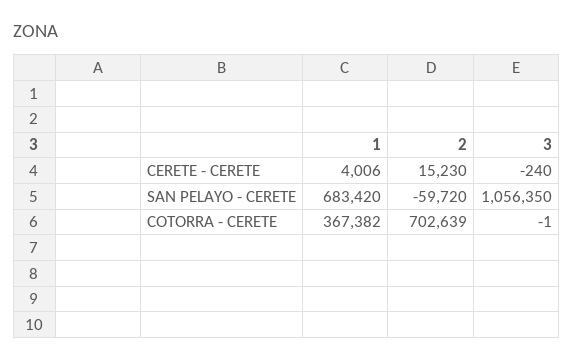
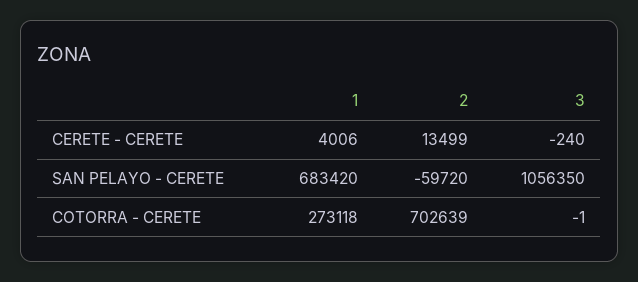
2, CERETE - CERETE: 15230 -> 13499
1, COTORRA - CERETE: 367382 -> 273118

